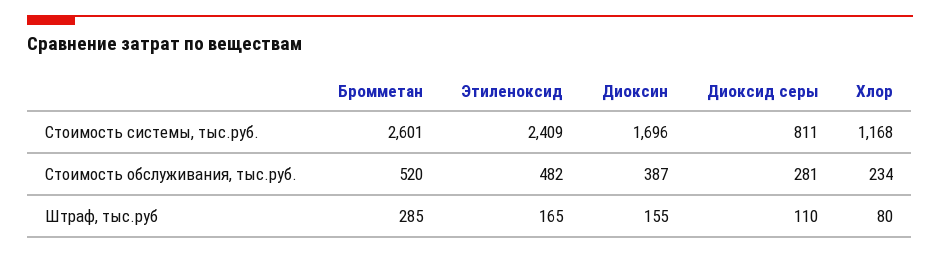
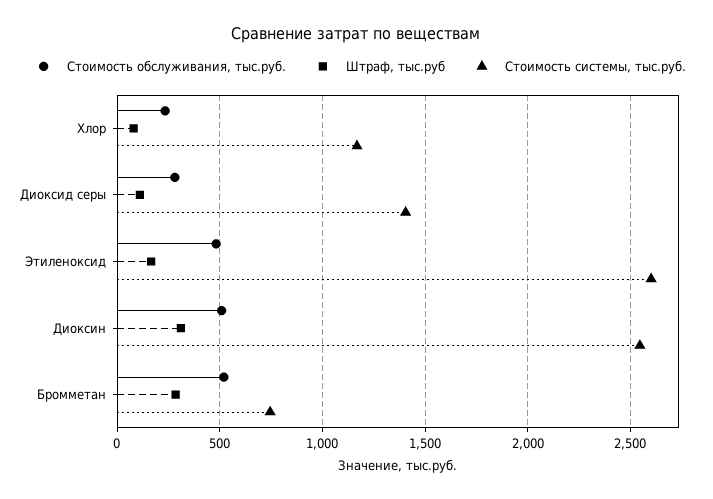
Стоимость системы, тыс.руб., Бромметан: 2601 -> 750
Стоимость системы, тыс.руб., Этиленоксид: 2409 -> 2600
Стоимость системы, тыс.руб., Диоксин: 1696 -> 2550
Стоимость системы, тыс.руб., Диоксид серы: 811 -> 1400
Стоимость обслуживания, тыс.руб., Диоксин: 387 -> 500
Штраф, тыс.руб, Диоксин: 155 -> 300

